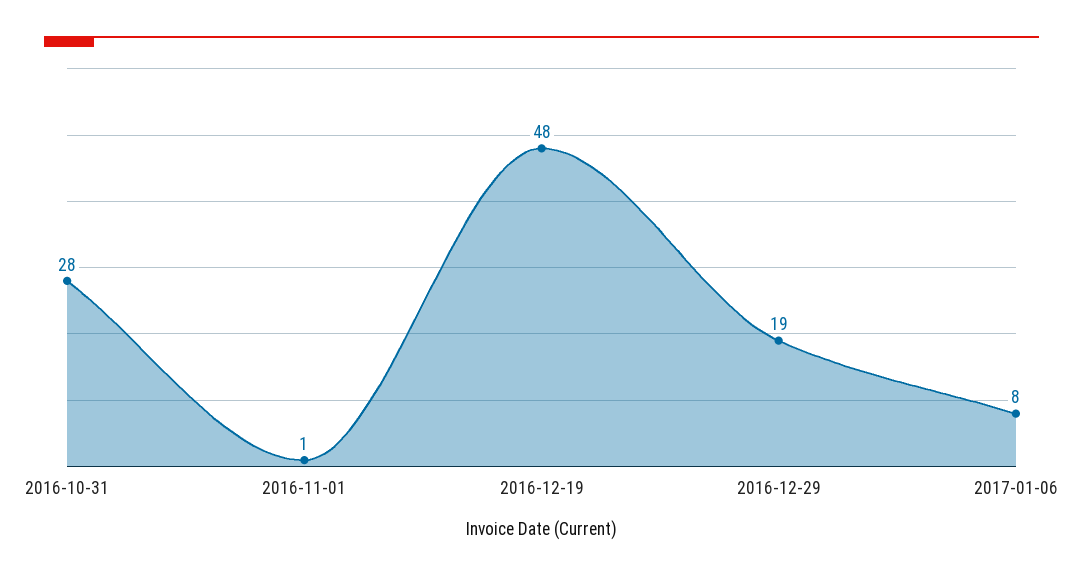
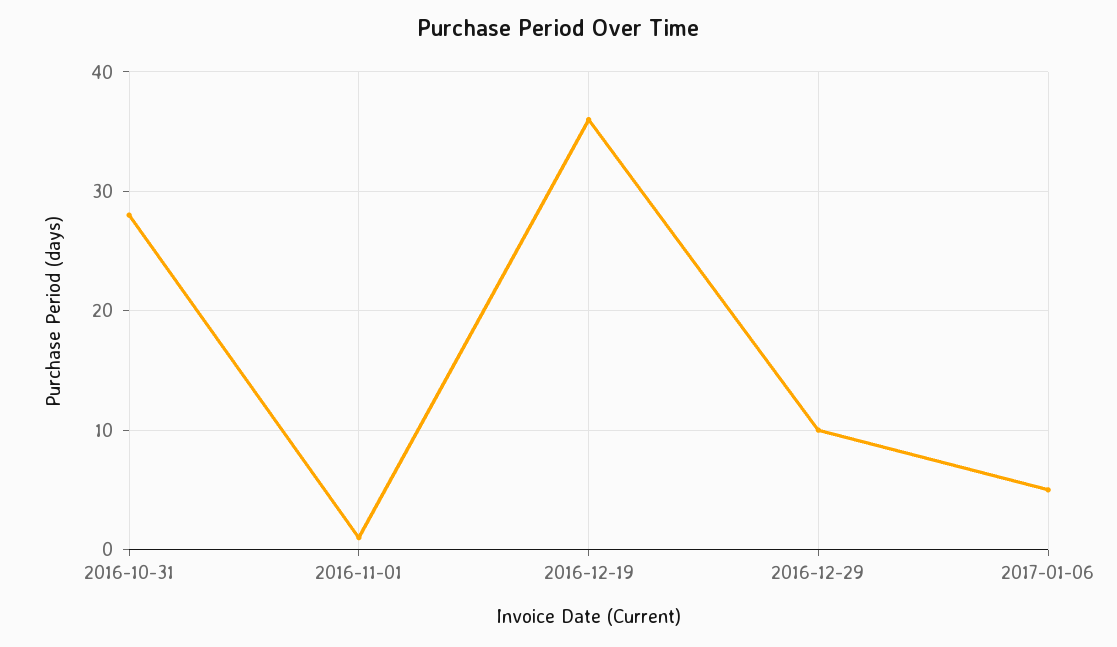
2016-12-19: 48 -> 36
2016-12-29: 19 -> 10
2017-01-06: 8 -> 5

